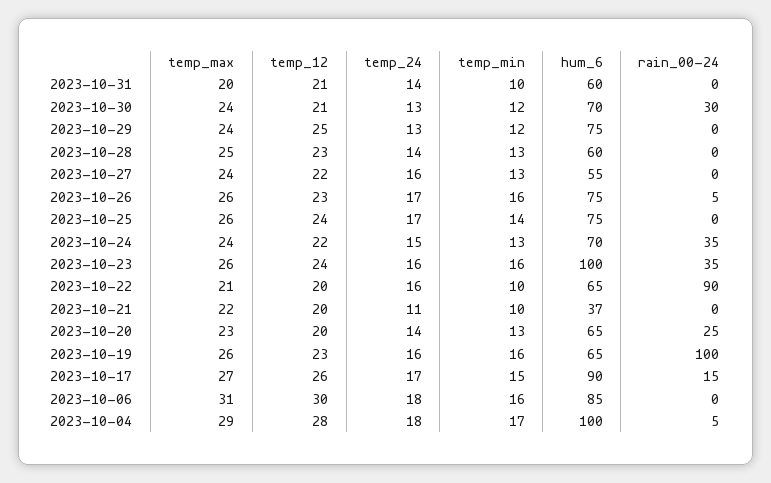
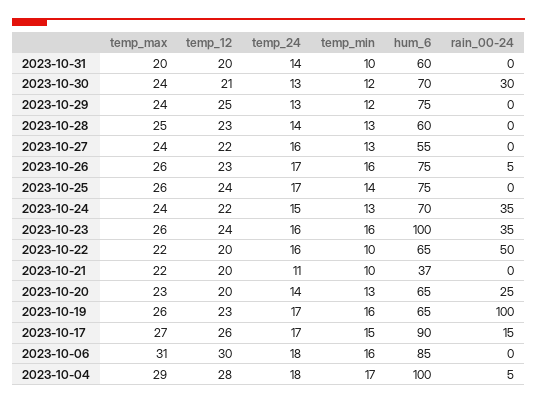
temp_12, 2023-10-31: 21 -> 20
temp_max, 2023-10-22: 21 -> 22
rain_00-24, 2023-10-22: 90 -> 50
temp_24, 2023-10-19: 16 -> 17

